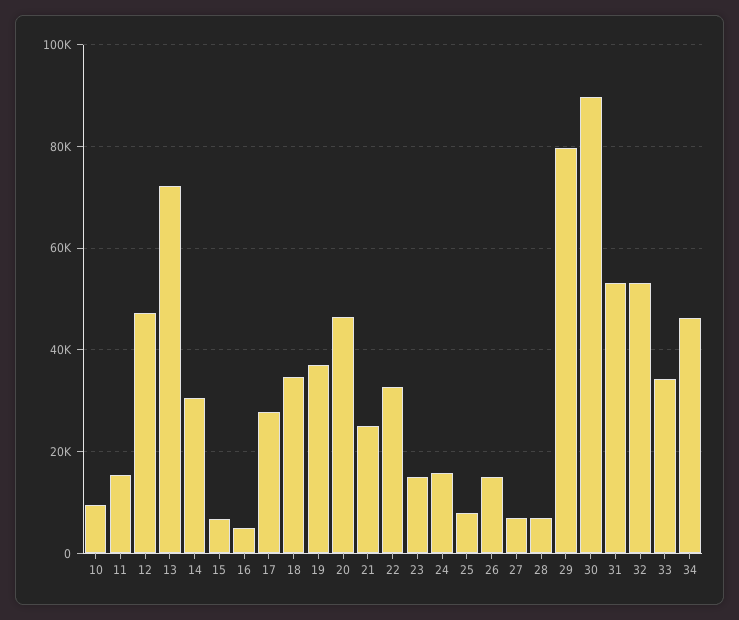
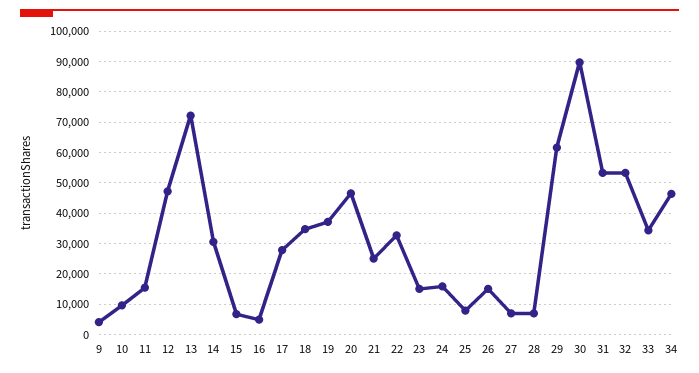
29: 80000 -> 62000
9: none -> 4000

